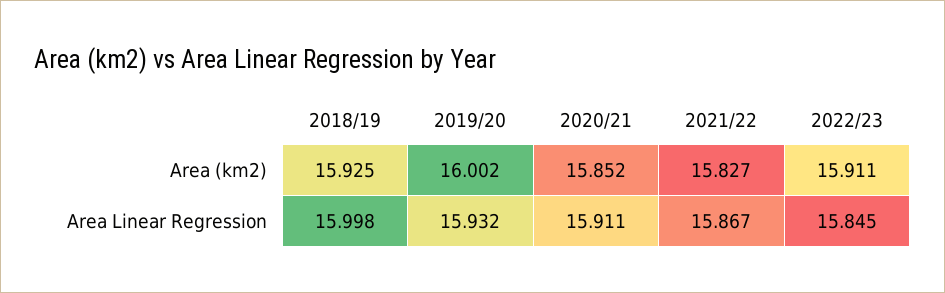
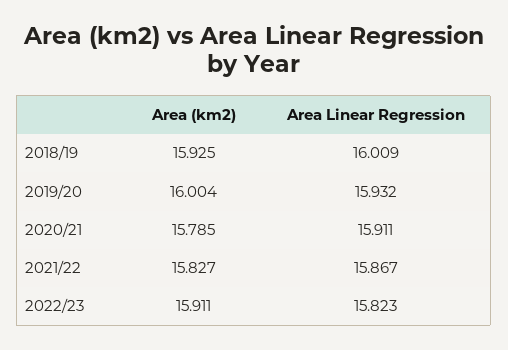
2019/20, Area (km2): 16.002 -> 16.004
2020/21, Area (km2): 15.852 -> 15.785
2018/19, Area Linear Regression: 15.998 -> 16.009
2022/23, Area Linear Regression: 15.845 -> 15.823

